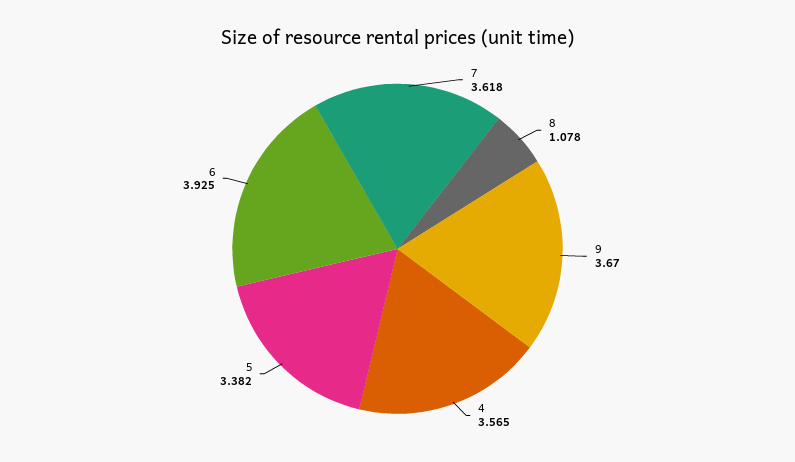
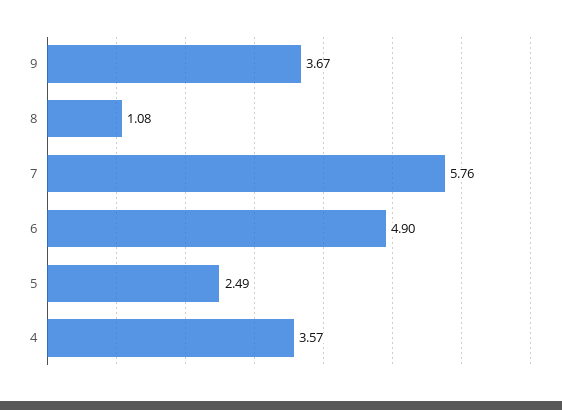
7: 3.618 -> 5.76
5: 3.382 -> 2.49
6: 3.925 -> 4.9

